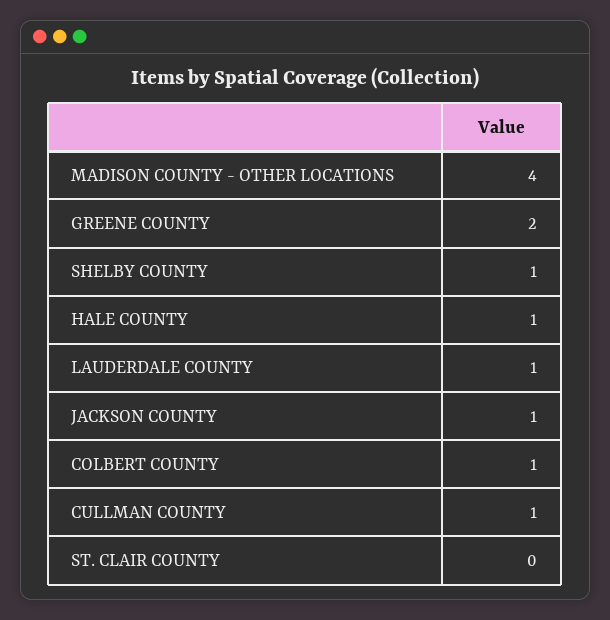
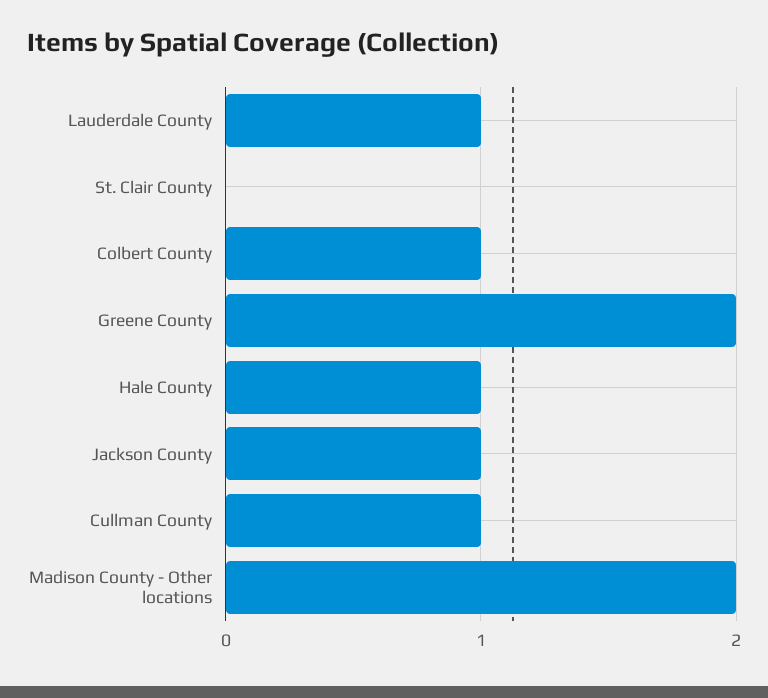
MADISON COUNTY - OTHER LOCATIONS: 4 -> 2
SHELBY COUNTY: 1 -> none

